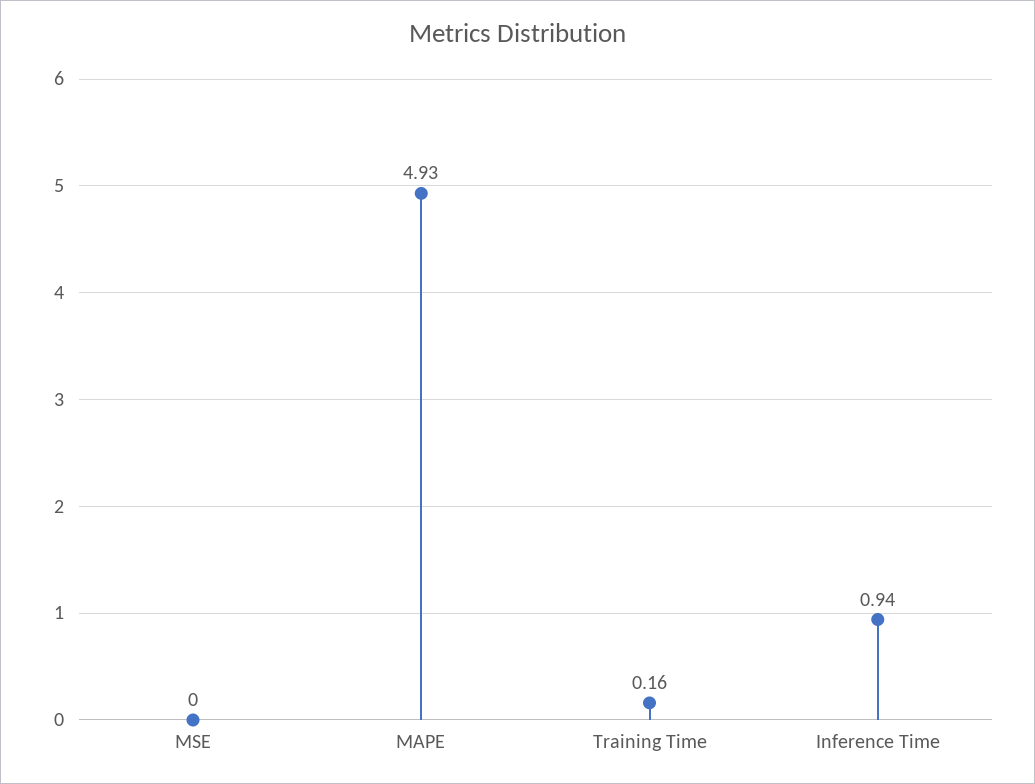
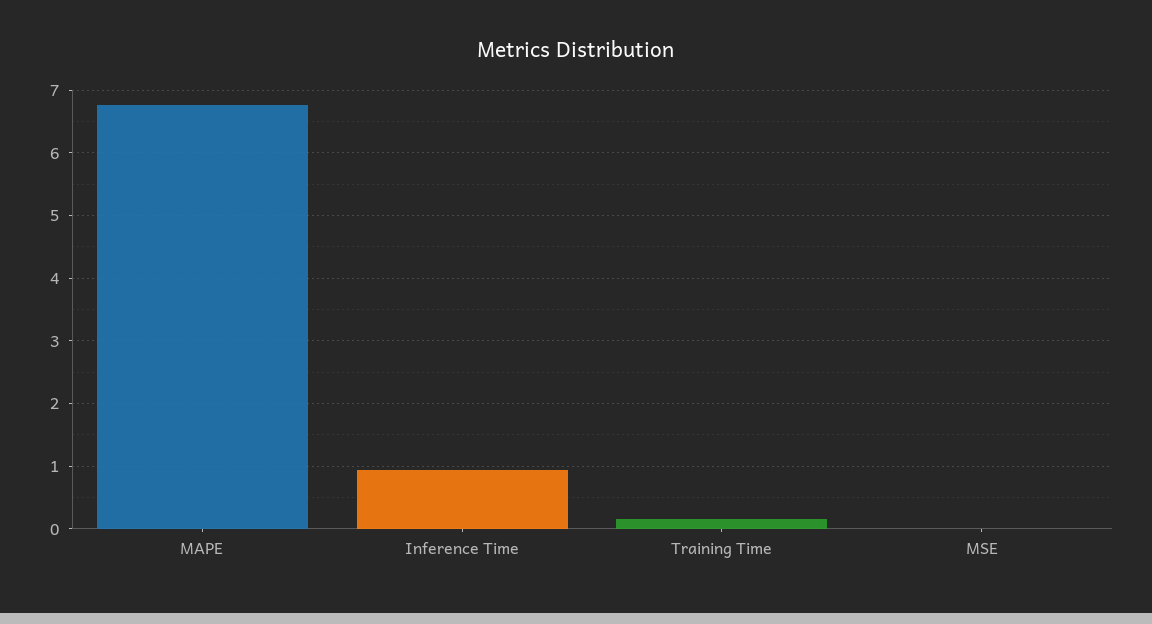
MAPE: 4.93 -> 6.8

